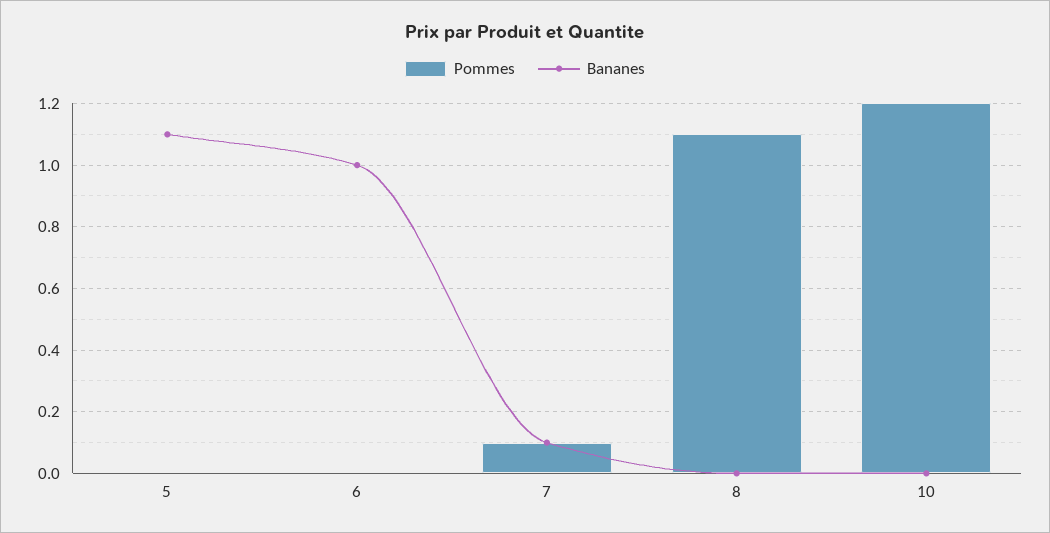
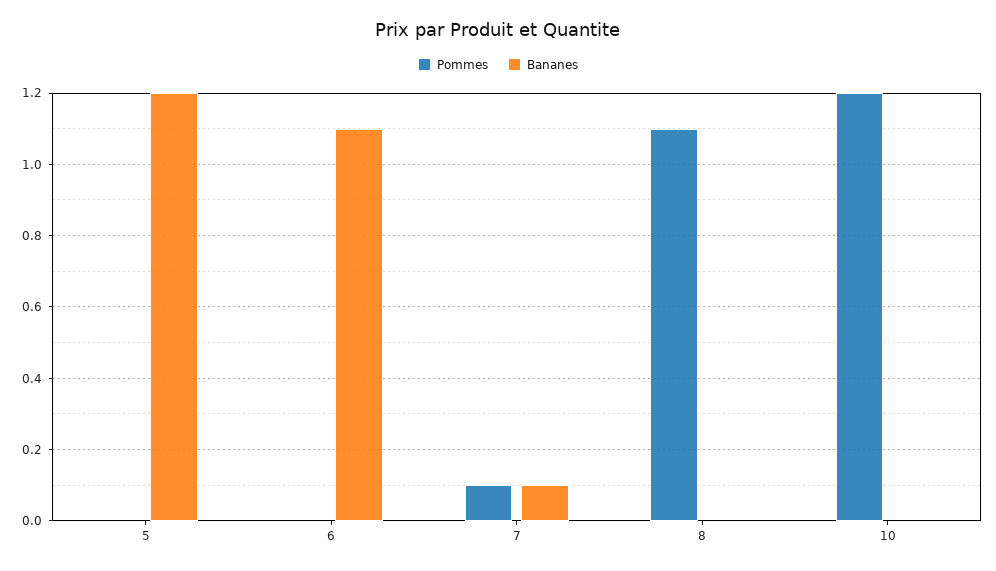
Bananes, 5: 1.1 -> 1.2
Bananes, 6: 1 -> 1.1

